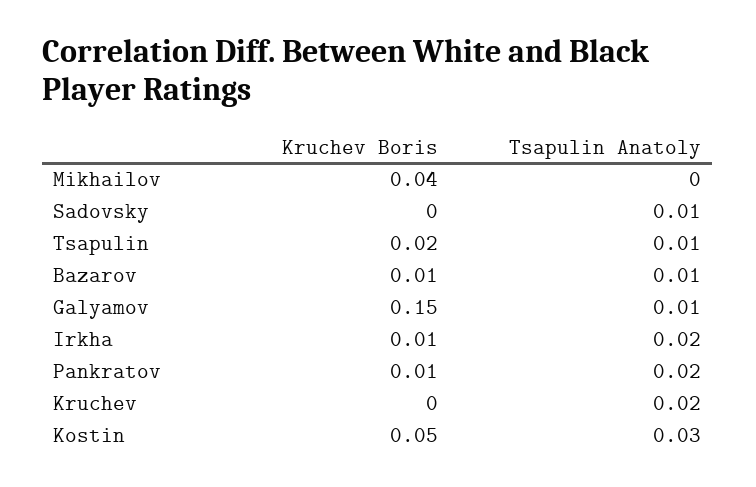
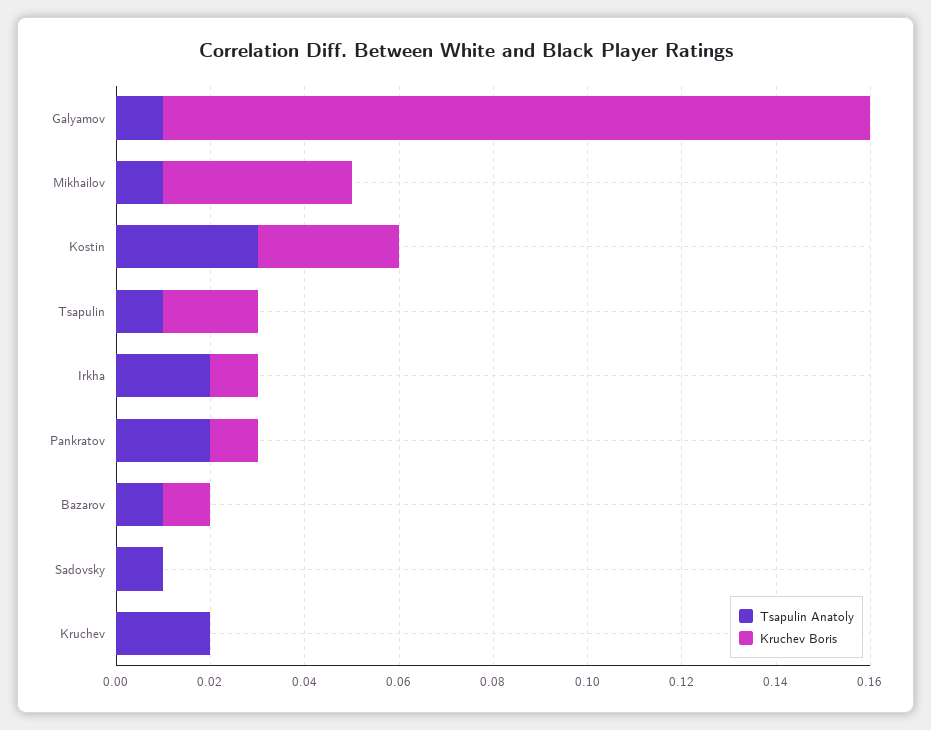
Tsapulin Anatoly, Mikhailov: 0 -> 0.01
Kruchev Boris, Kostin: 0.05 -> 0.03

